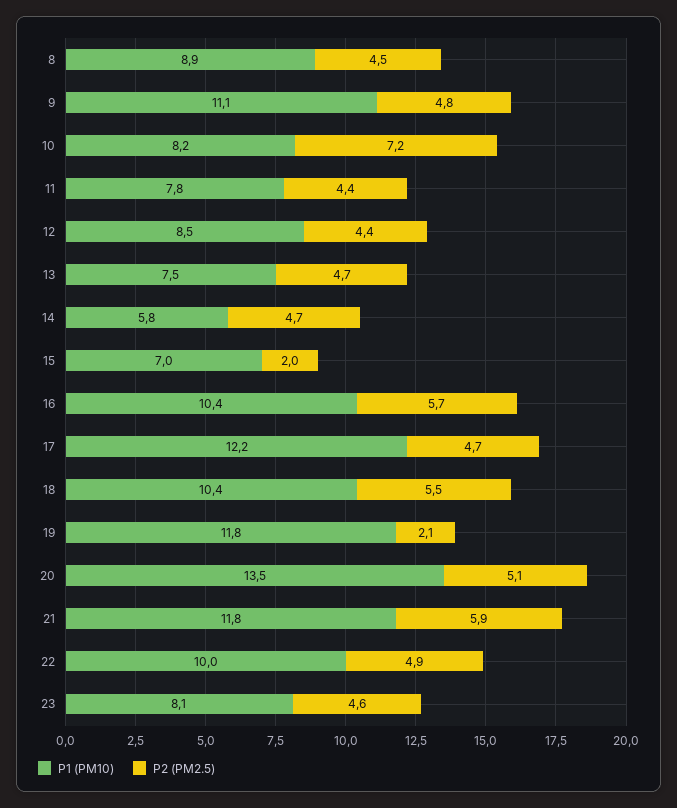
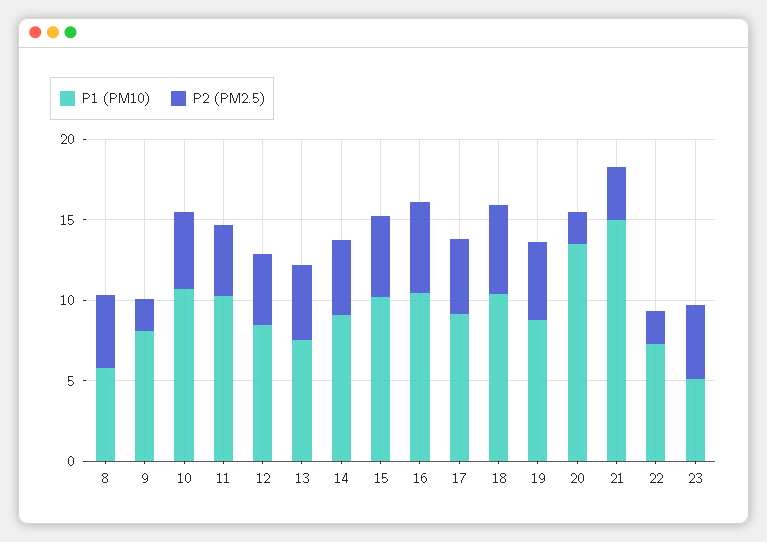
P1 (PM10), 8: 8.9 -> 6
P1 (PM10), 9: 11.1 -> 8
P2 (PM2.5), 9: 4.8 -> 2
P1 (PM10), 10: 8.2 -> 11
P2 (PM2.5), 10: 7.2 -> 5
P1 (PM10), 11: 7.8 -> 10
P1 (PM10), 14: 5.8 -> 9
P1 (PM10), 15: 7 -> 10
P2 (PM2.5), 15: 2 -> 5
P1 (PM10), 17: 12.2 -> 9
P1 (PM10), 19: 11.8 -> 9
P2 (PM2.5), 19: 2.1 -> 5
P2 (PM2.5), 20: 5.1 -> 2
P1 (PM10), 21: 11.8 -> 15
P2 (PM2.5), 21: 5.9 -> 3
P1 (PM10), 22: 10 -> 7
P2 (PM2.5), 22: 4.9 -> 2
P1 (PM10), 23: 8.1 -> 5

